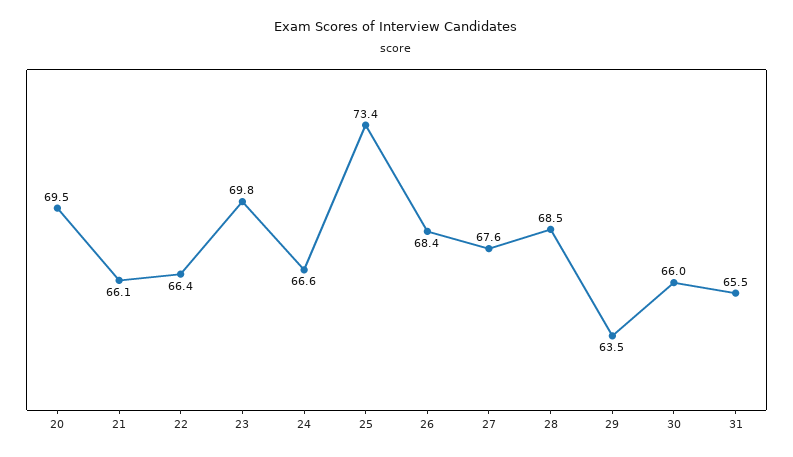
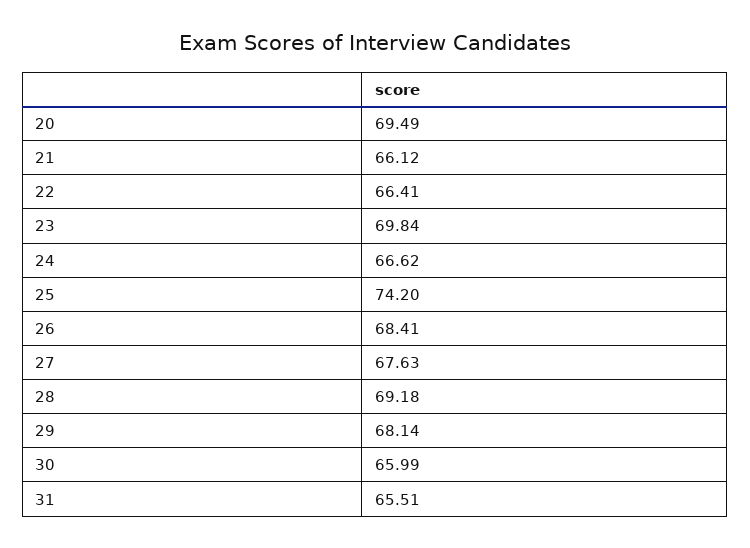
25: 73.4 -> 74.2
28: 68.5 -> 69.18
29: 63.5 -> 68.14

